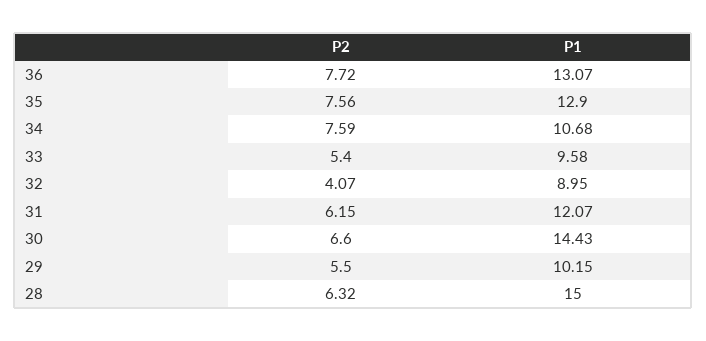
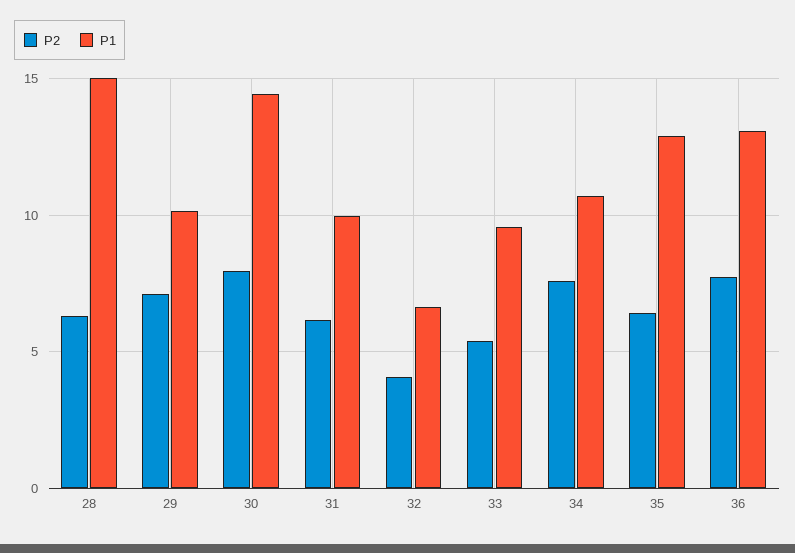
P2, 35: 7.56 -> 6.5
P1, 32: 8.95 -> 6.5
P1, 31: 12.07 -> 10
P2, 30: 6.6 -> 8
P2, 29: 5.5 -> 7

